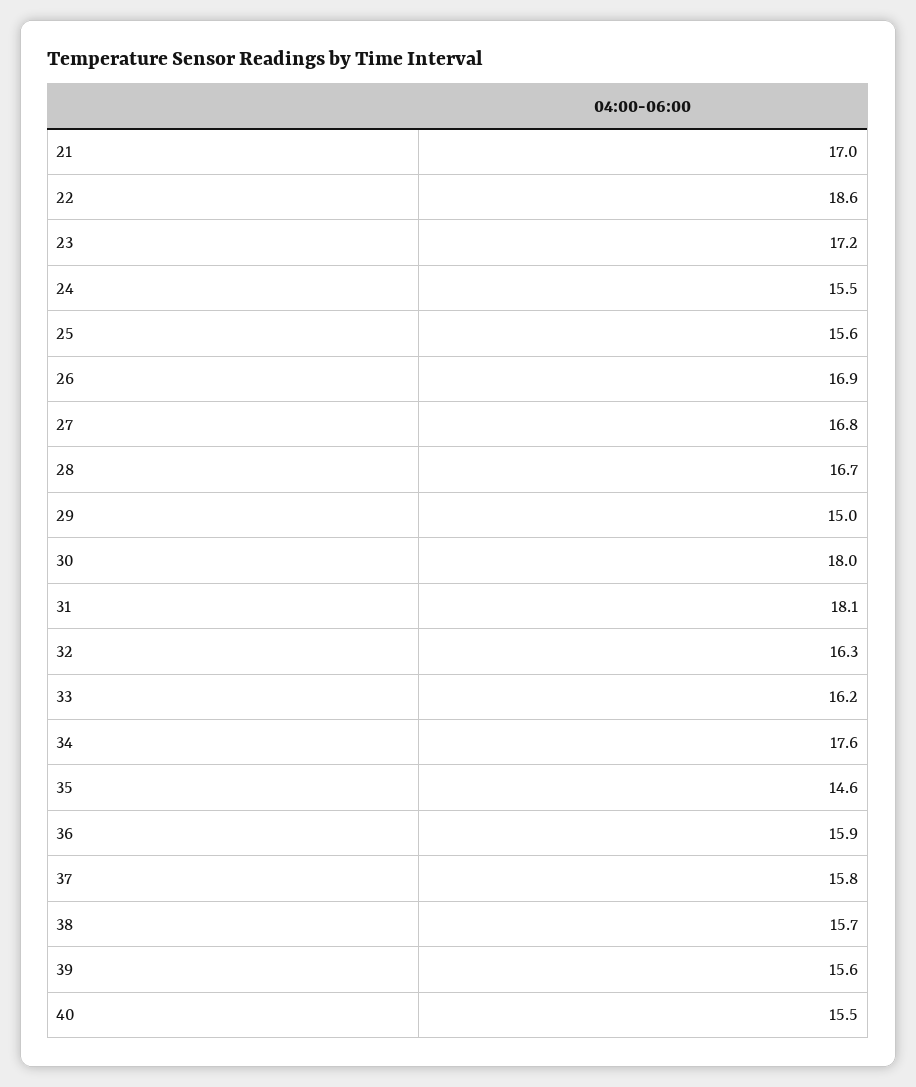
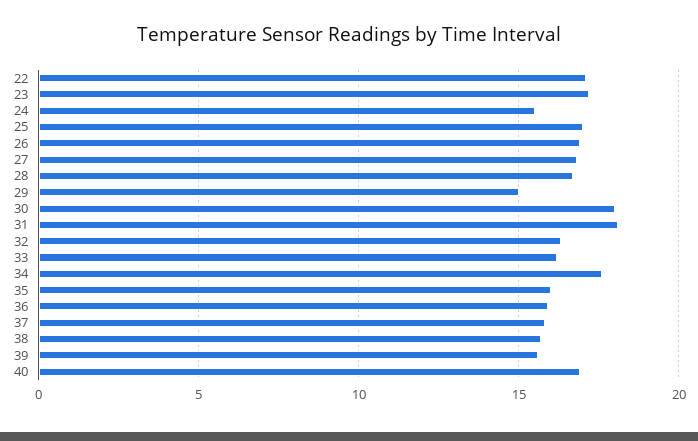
21: 17 -> none
22: 18.6 -> 17
25: 15.6 -> 17
35: 14.6 -> 16
40: 15.5 -> 17

